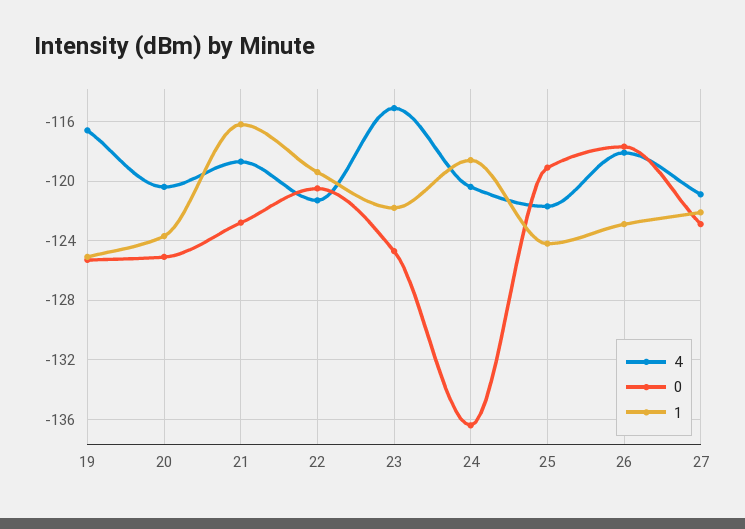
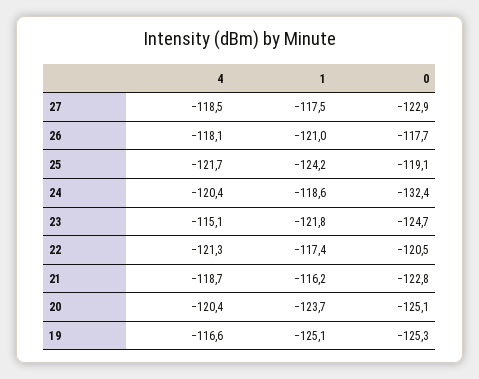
1, 22: -119.5 -> -117.4
0, 24: -136.5 -> -132.4
1, 26: -123 -> -121
4, 27: -121 -> -118.5
1, 27: -122 -> -117.5

